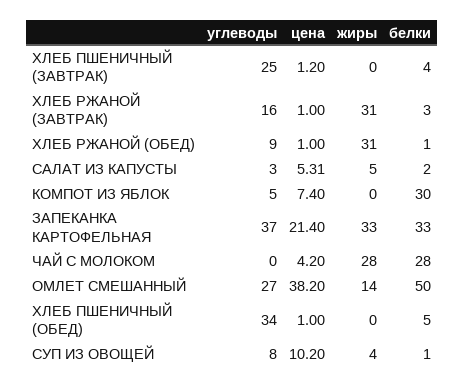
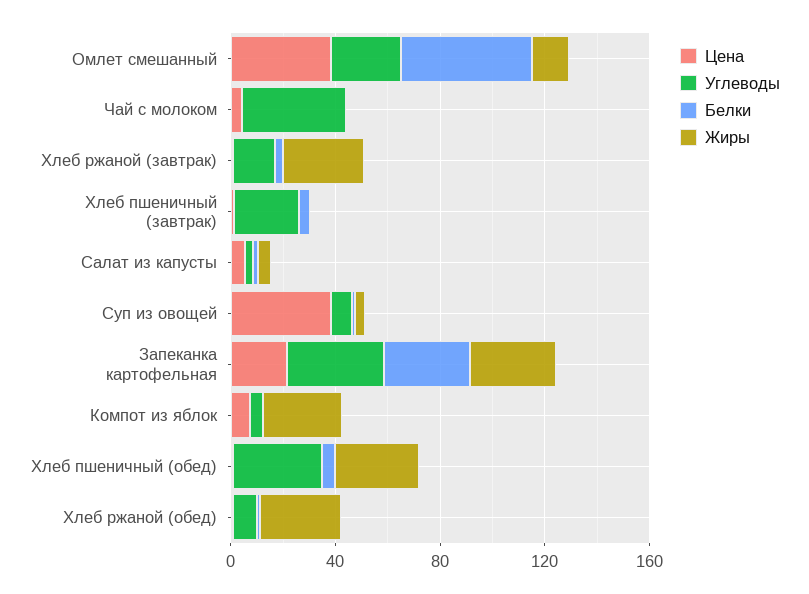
жиры, КОМПОТ ИЗ ЯБЛОК: 0 -> 30
белки, КОМПОТ ИЗ ЯБЛОК: 30 -> 0
углеводы, ЧАЙ С МОЛОКОМ: 0 -> 40
жиры, ЧАЙ С МОЛОКОМ: 28 -> 0
белки, ЧАЙ С МОЛОКОМ: 28 -> 0
жиры, ХЛЕБ ПШЕНИЧНЫЙ (ОБЕД): 0 -> 30
цена, СУП ИЗ ОВОЩЕЙ: 10.2 -> 40

